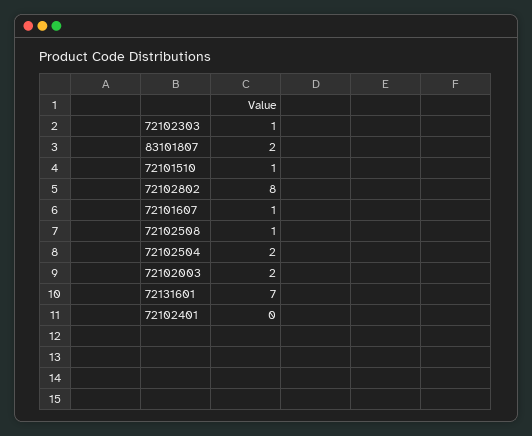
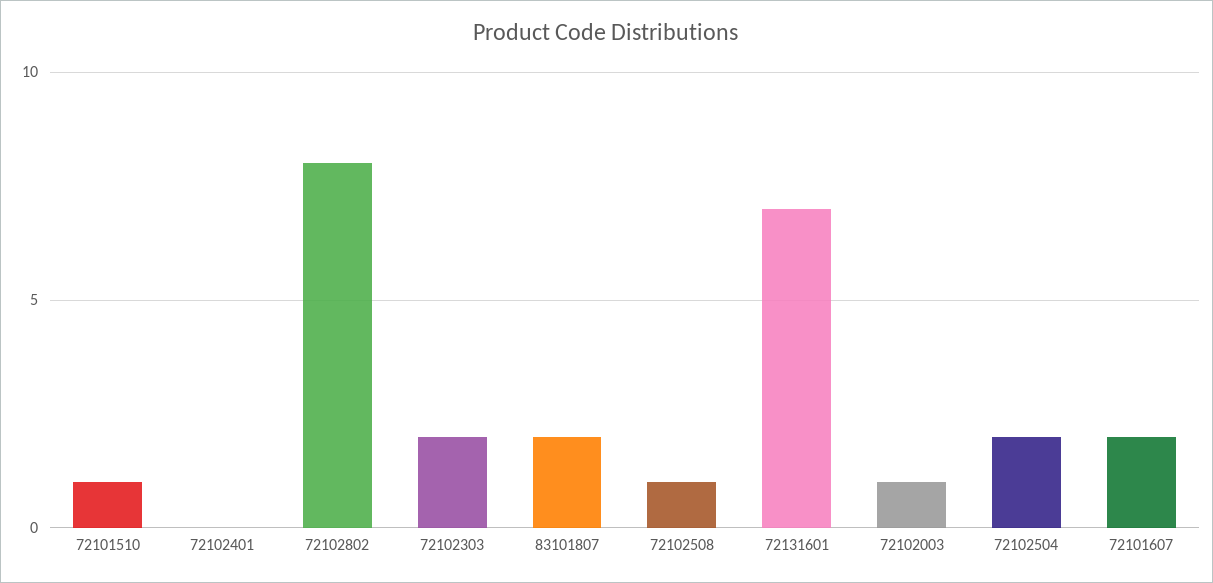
72102303: 1 -> 2
72101607: 1 -> 2
72102003: 2 -> 1

